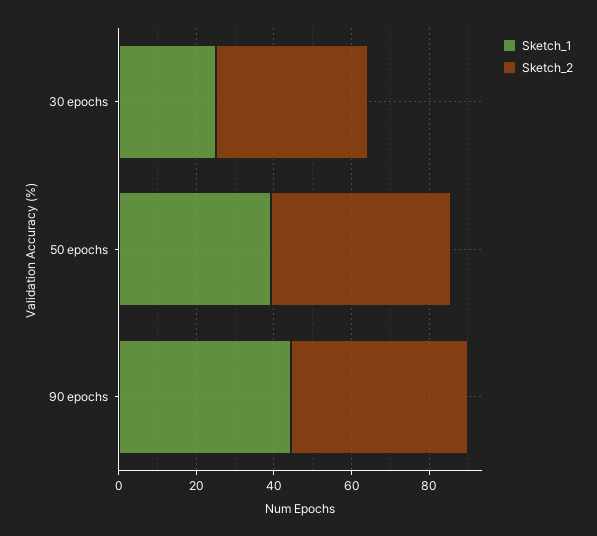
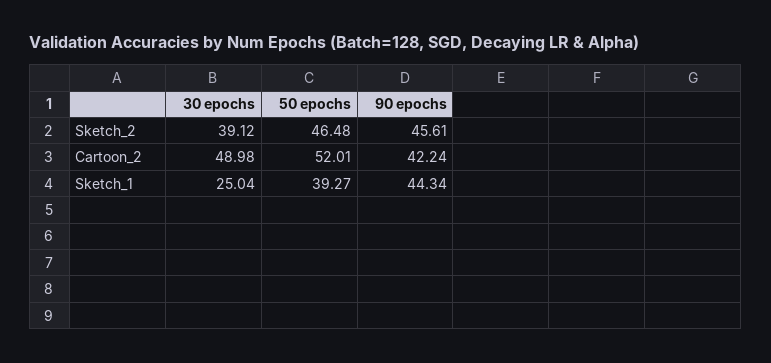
Cartoon_2, 30 epochs: none -> 48.98
Cartoon_2, 50 epochs: none -> 52.01
Cartoon_2, 90 epochs: none -> 42.24

